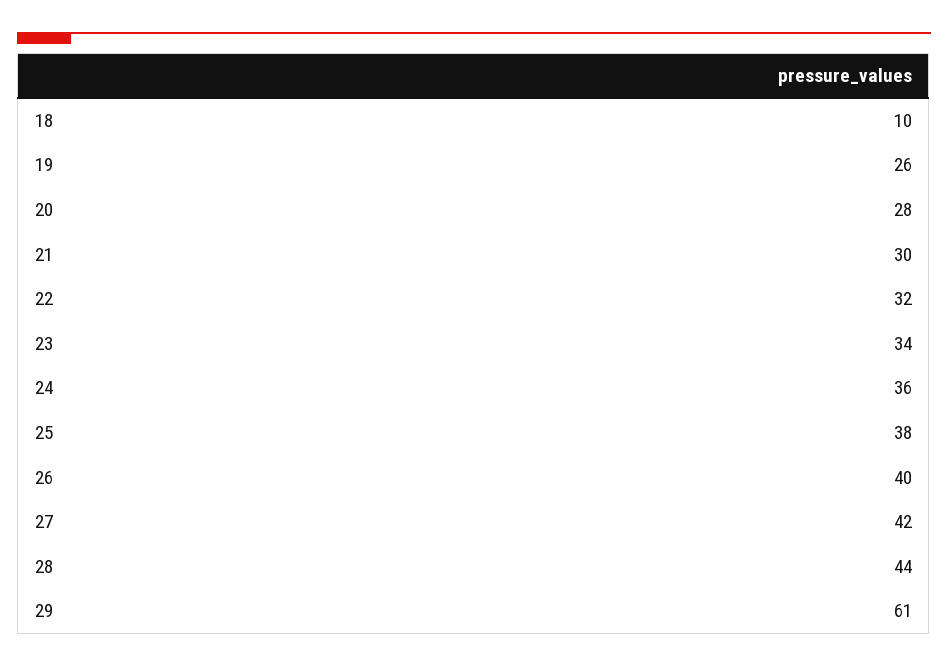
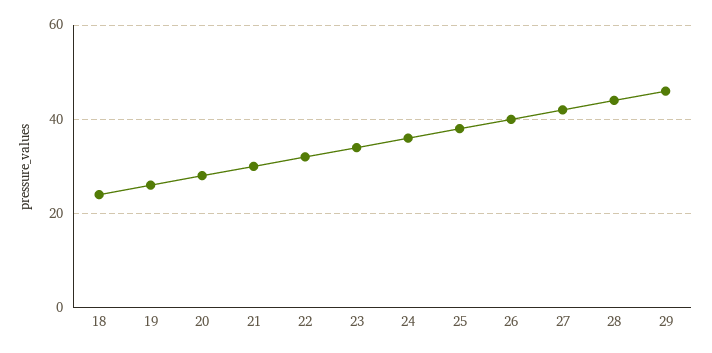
18: 10 -> 25
29: 61 -> 45

